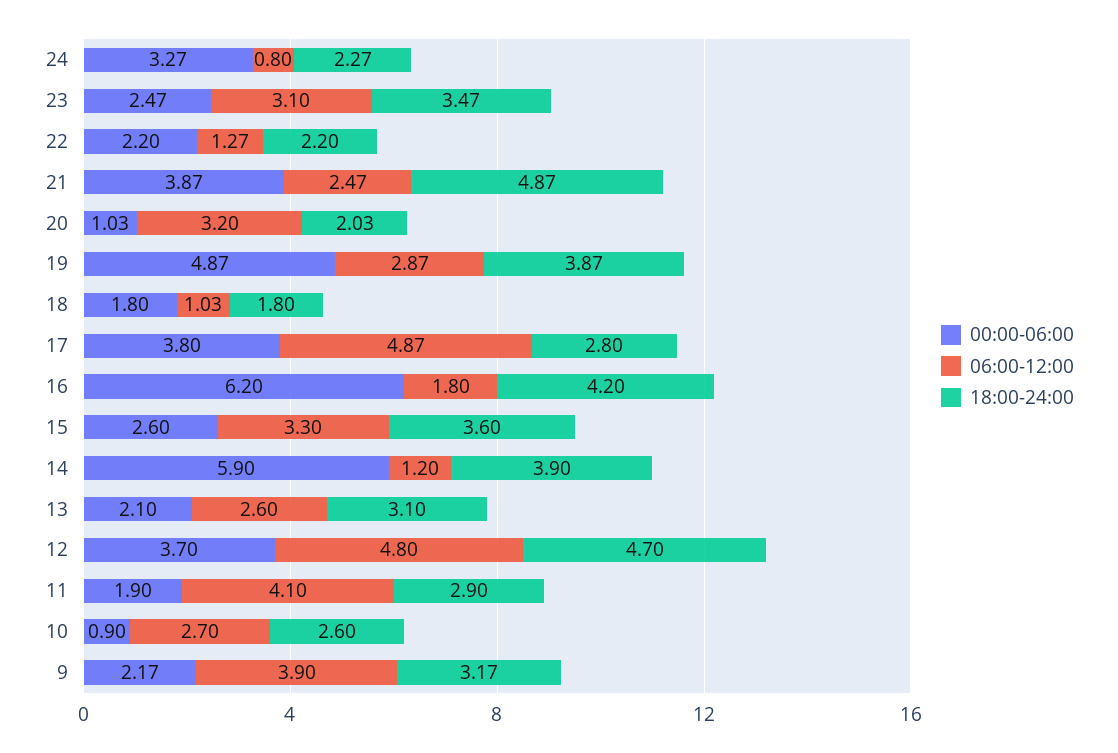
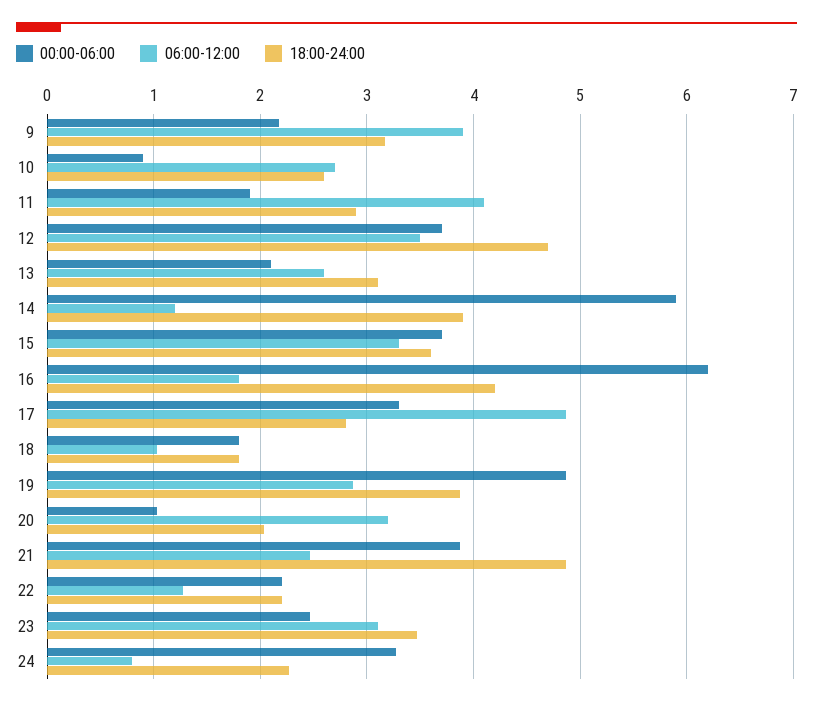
00:00-06:00, 17: 3.8 -> 3.3
00:00-06:00, 15: 2.6 -> 3.7
06:00-12:00, 12: 4.8 -> 3.5

